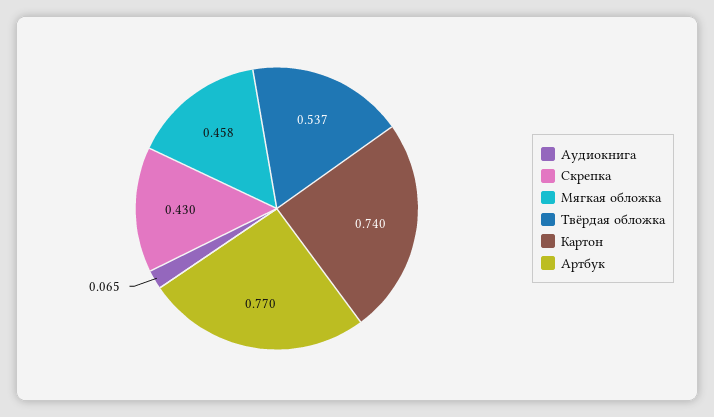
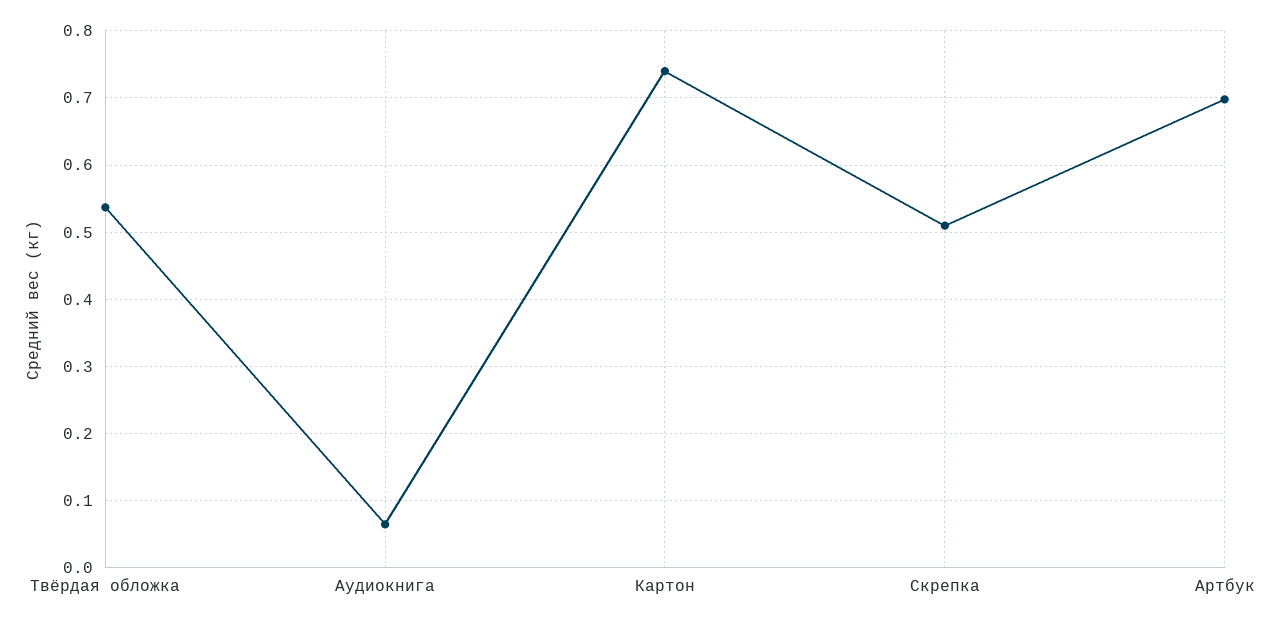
Скрепка: 0.43 -> 0.51
Мягкая обложка: 0.458 -> none
Артбук: 0.77 -> 0.7

